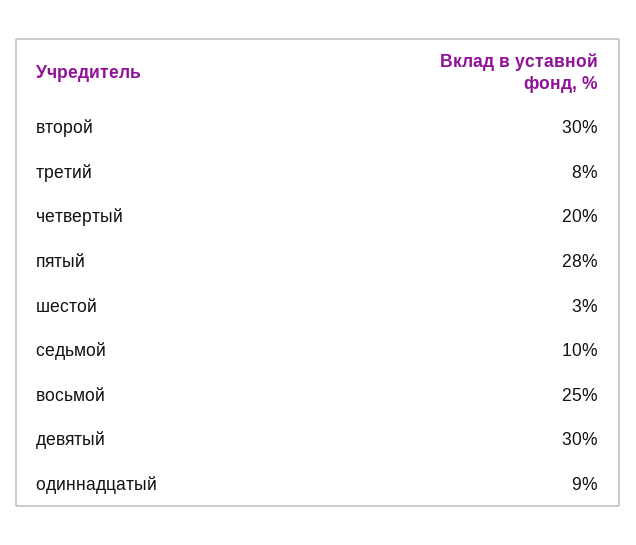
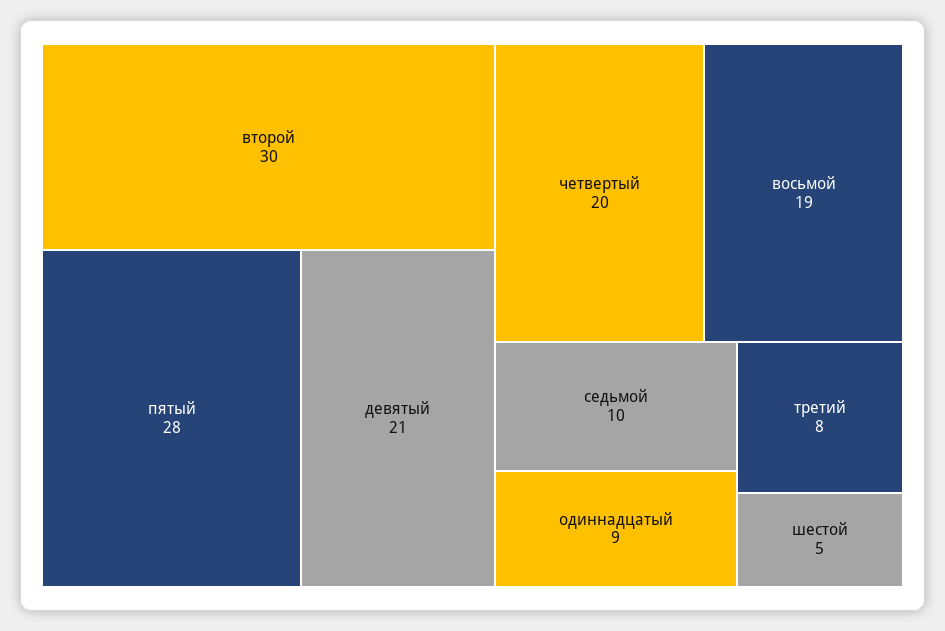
шестой: 3 -> 5
восьмой: 25 -> 19
девятый: 30 -> 21

